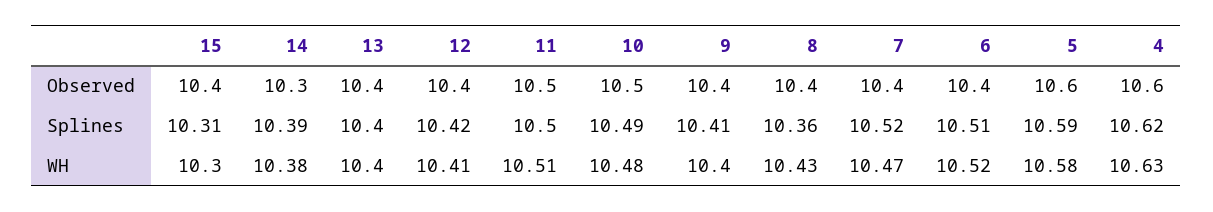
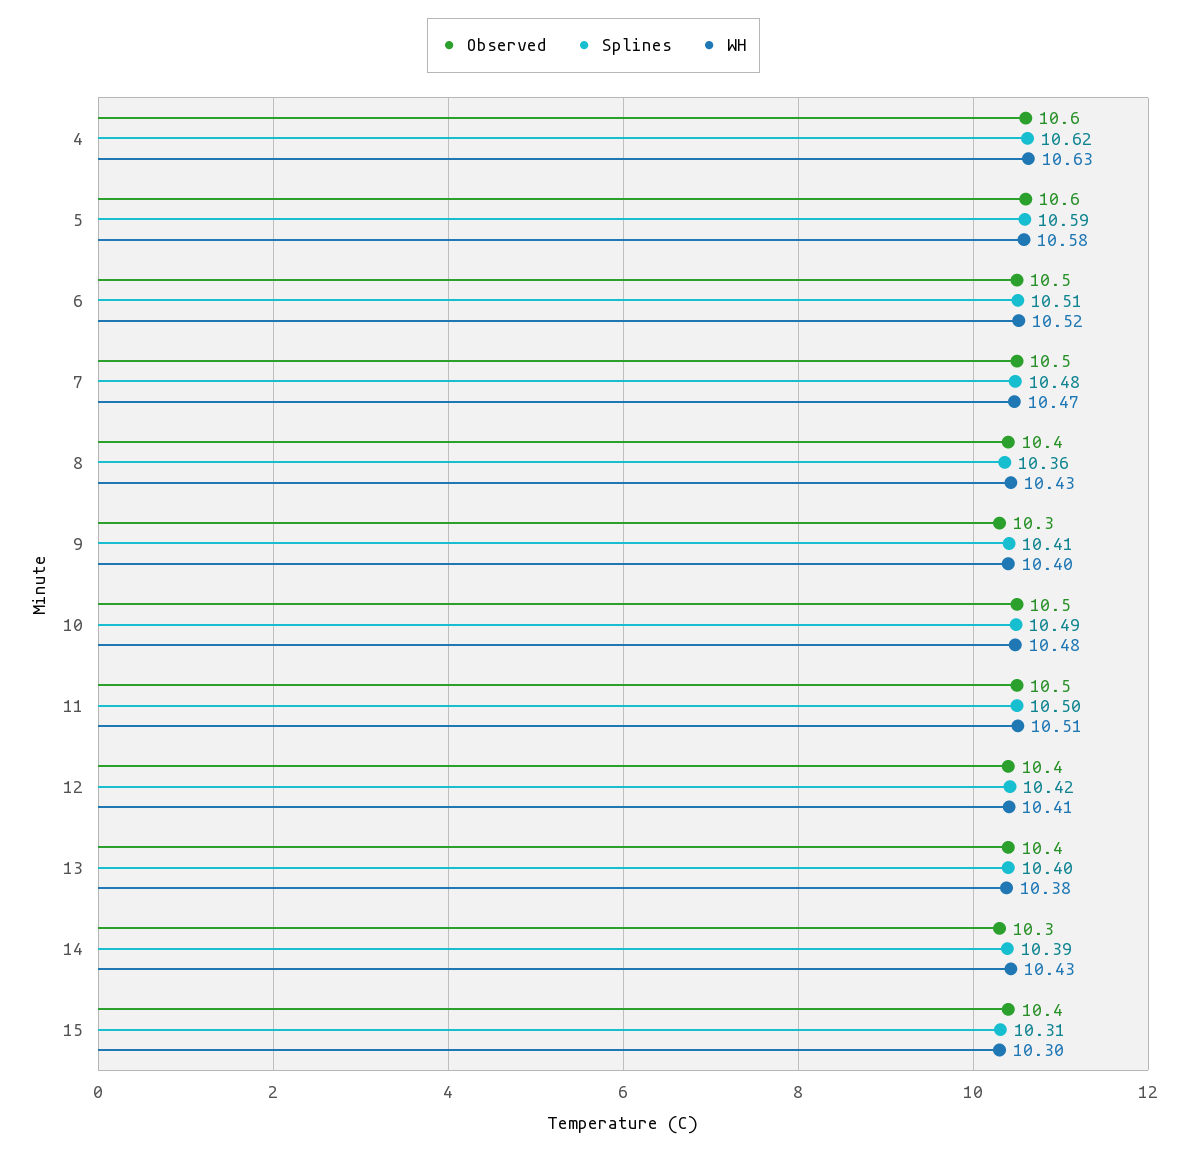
Observed, 9: 10.4 -> 10.3
Observed, 7: 10.4 -> 10.5
Observed, 6: 10.4 -> 10.5
Splines, 7: 10.52 -> 10.48
WH, 14: 10.38 -> 10.43
WH, 13: 10.4 -> 10.38

